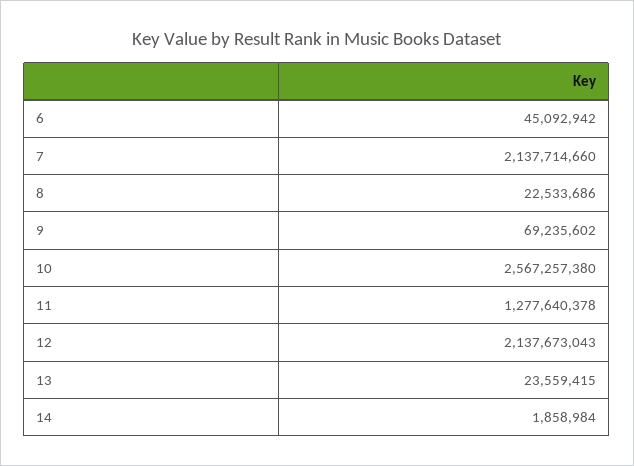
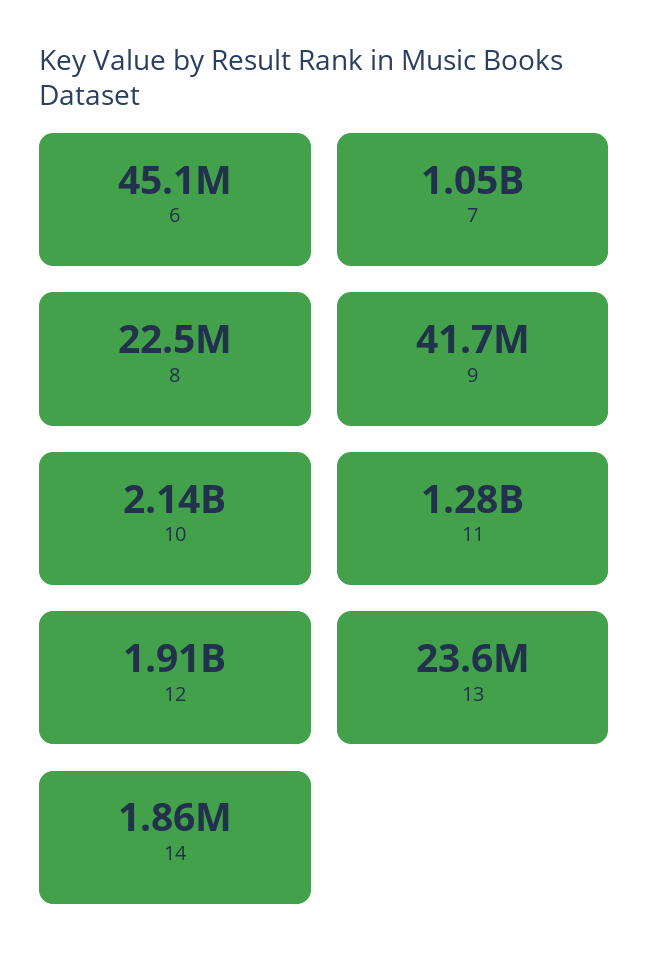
7: 2137714660 -> 1050000000
9: 69235602 -> 41700000
10: 2567257380 -> 2140000000
12: 2137673043 -> 1910000000

